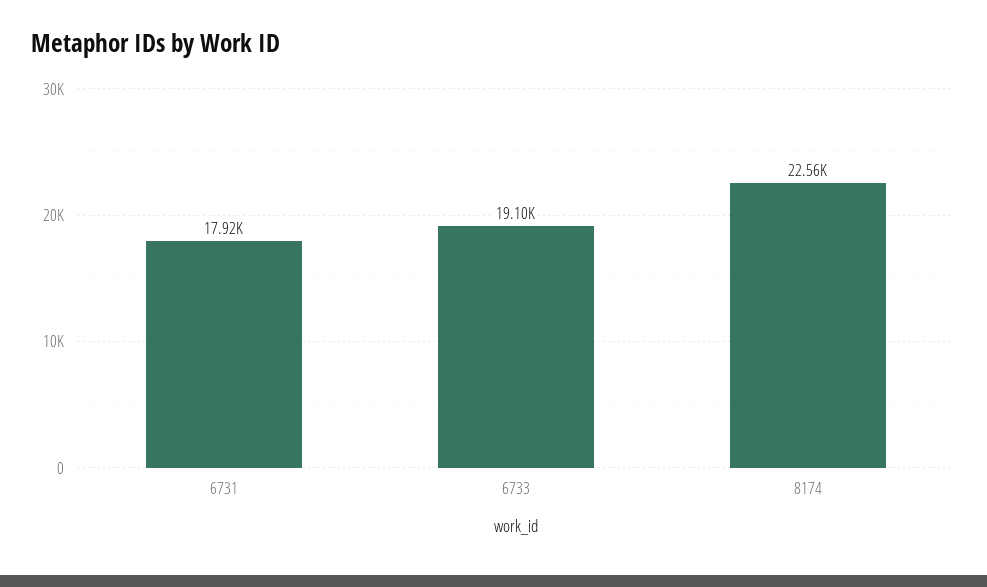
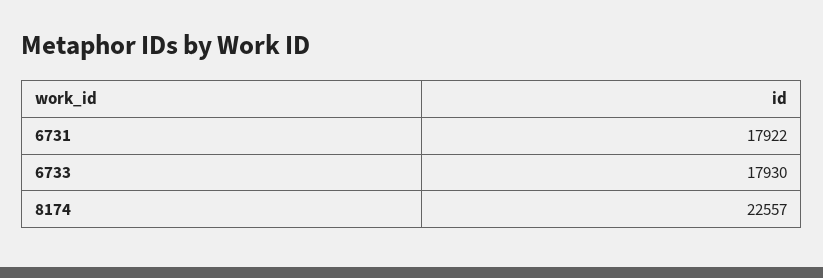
6733: 19100 -> 17930

